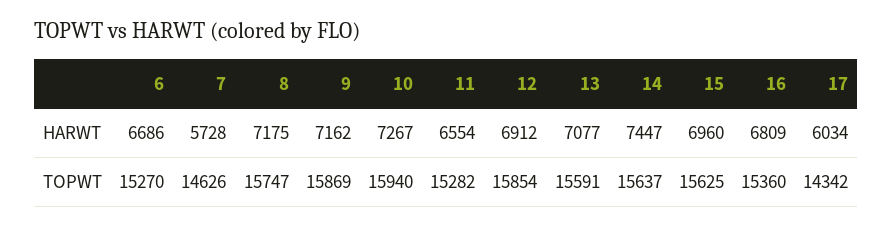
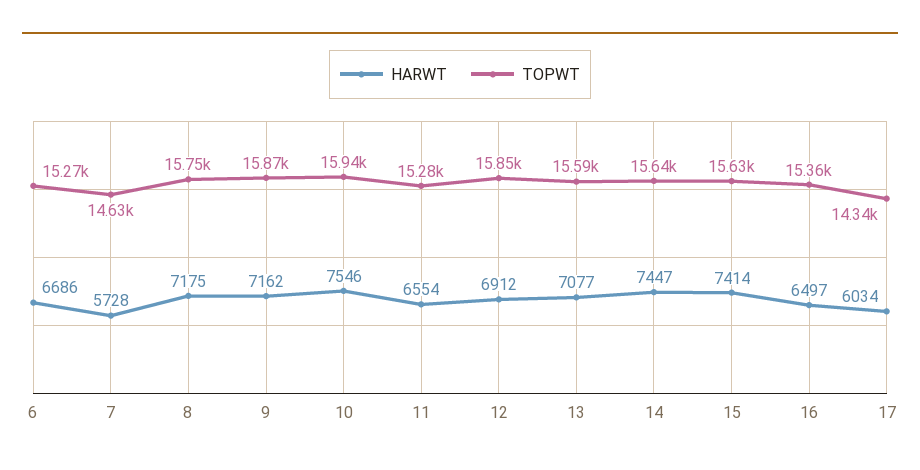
HARWT, 10: 7267 -> 7546
HARWT, 15: 6960 -> 7414
HARWT, 16: 6809 -> 6497

